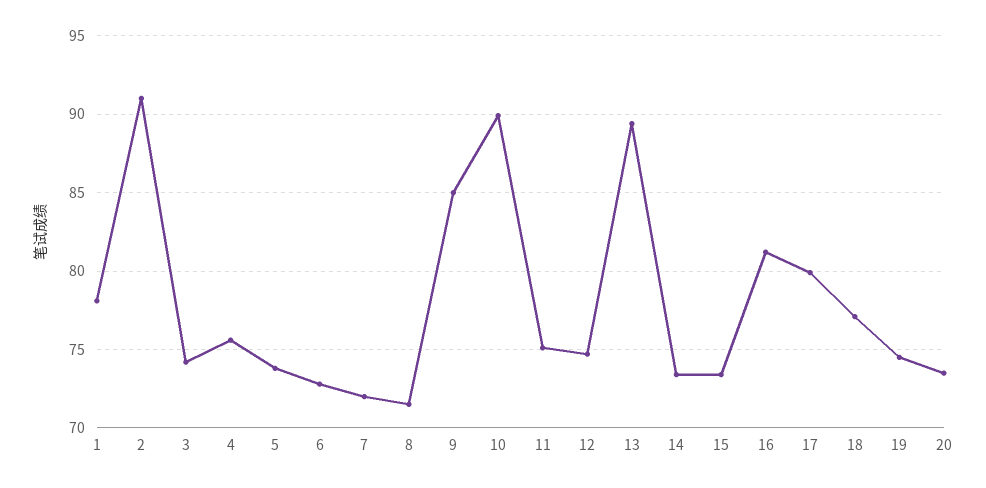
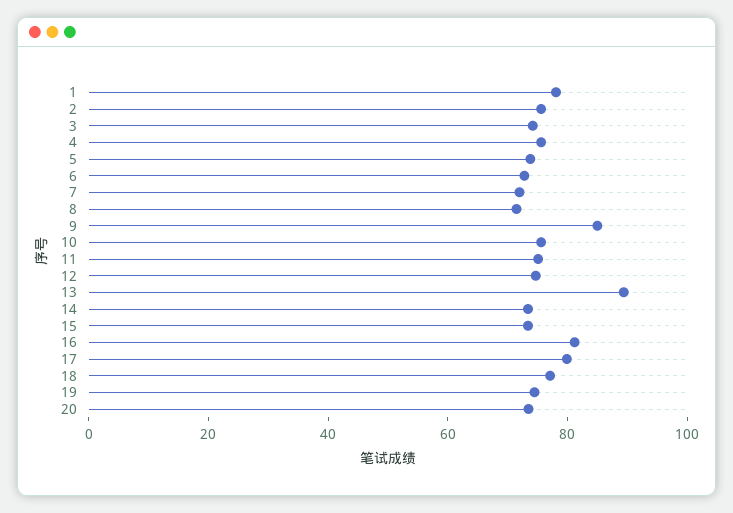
2: 91 -> 75
10: 90 -> 75

